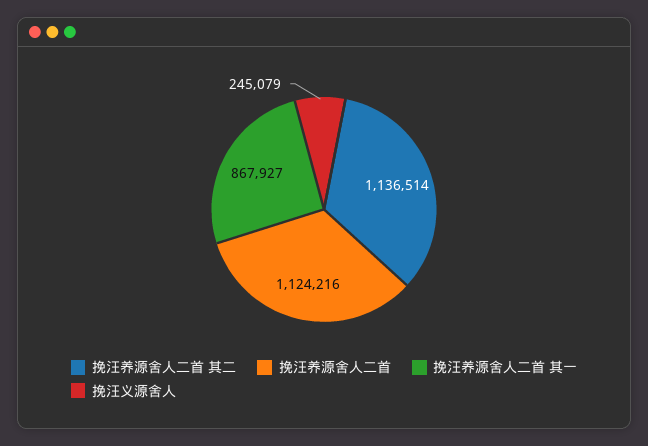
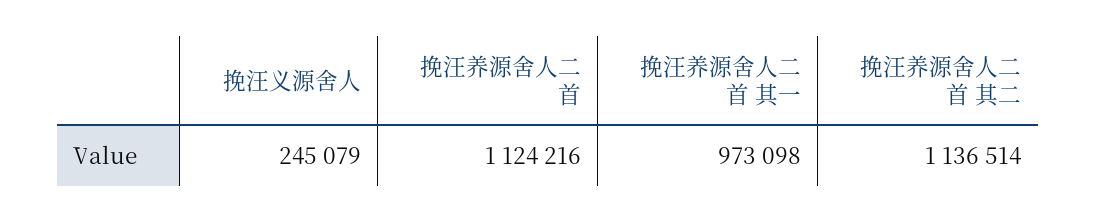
挽汪养源舍人二首 其一: 867927 -> 973098

